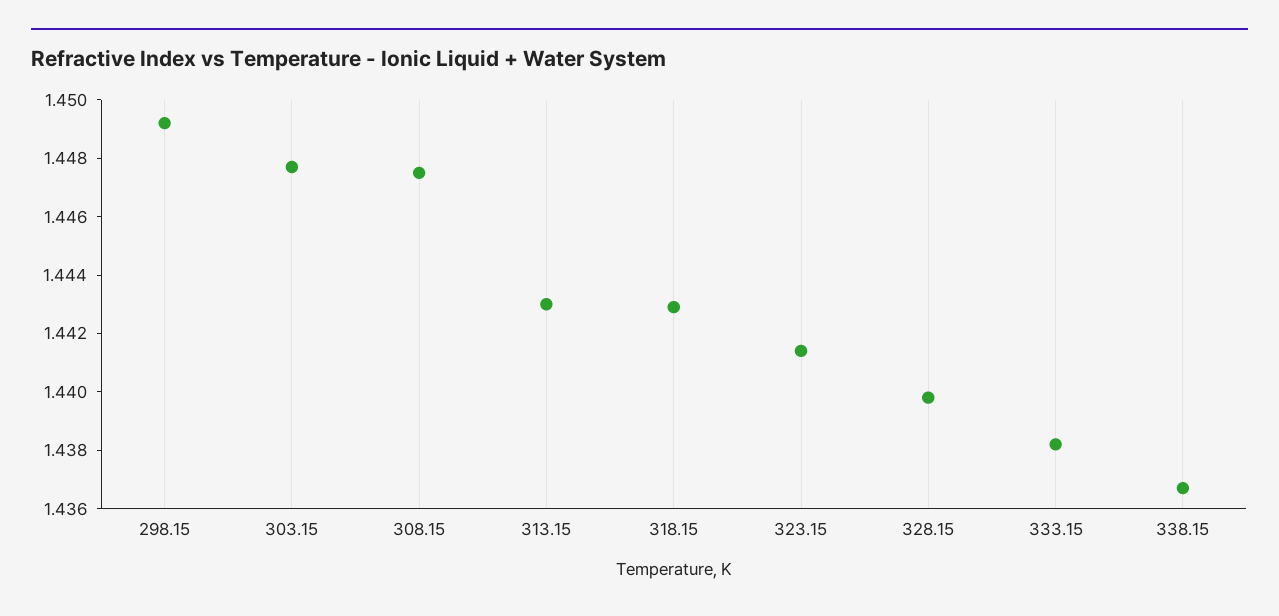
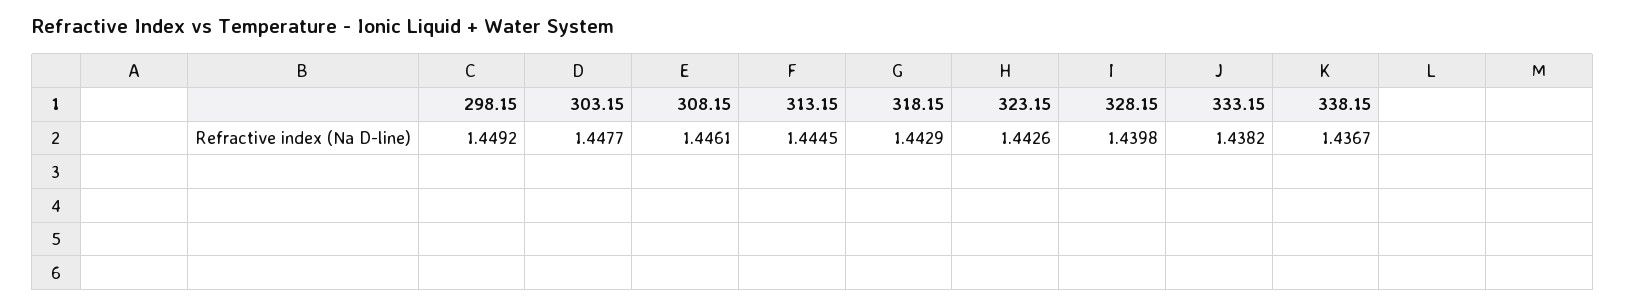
308.15: 1.4475 -> 1.4461
313.15: 1.443 -> 1.4445
323.15: 1.4415 -> 1.4426

